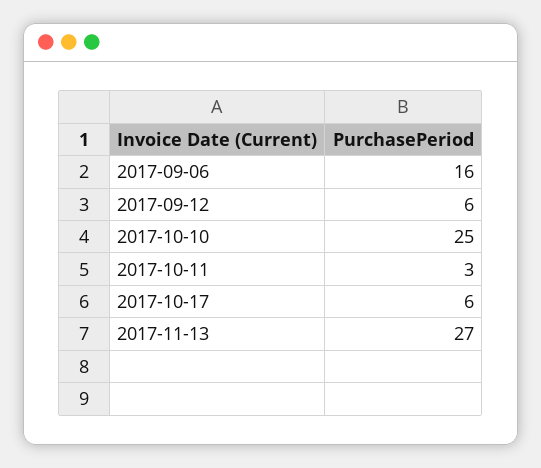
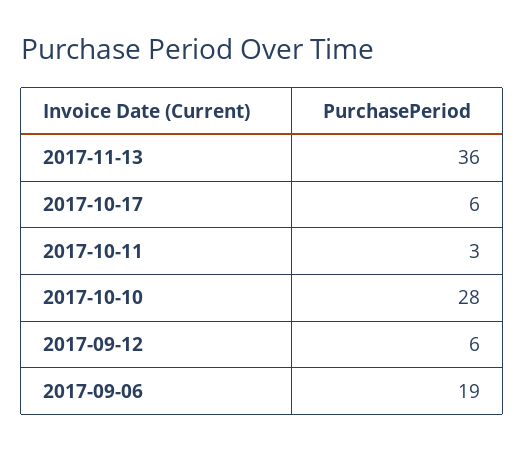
2017-09-06: 16 -> 19
2017-10-10: 25 -> 28
2017-11-13: 27 -> 36

